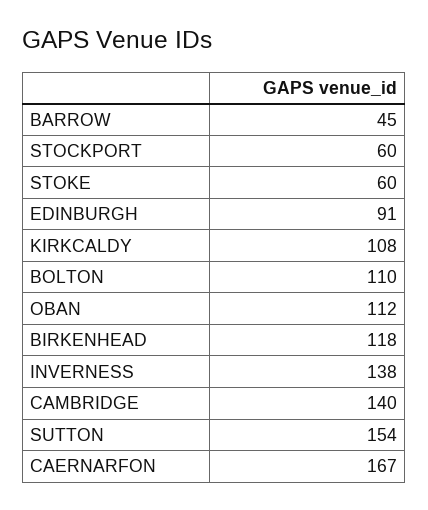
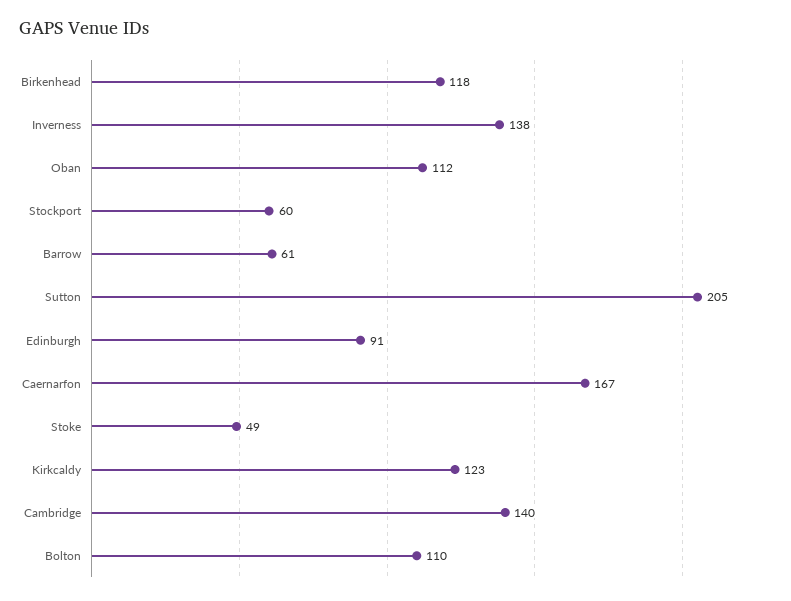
BARROW: 45 -> 61
STOKE: 60 -> 49
KIRKCALDY: 108 -> 123
SUTTON: 154 -> 205

